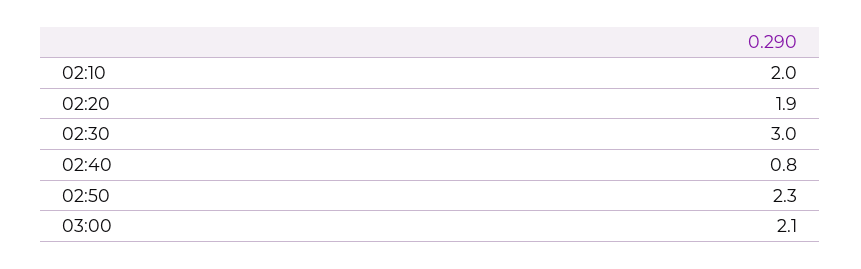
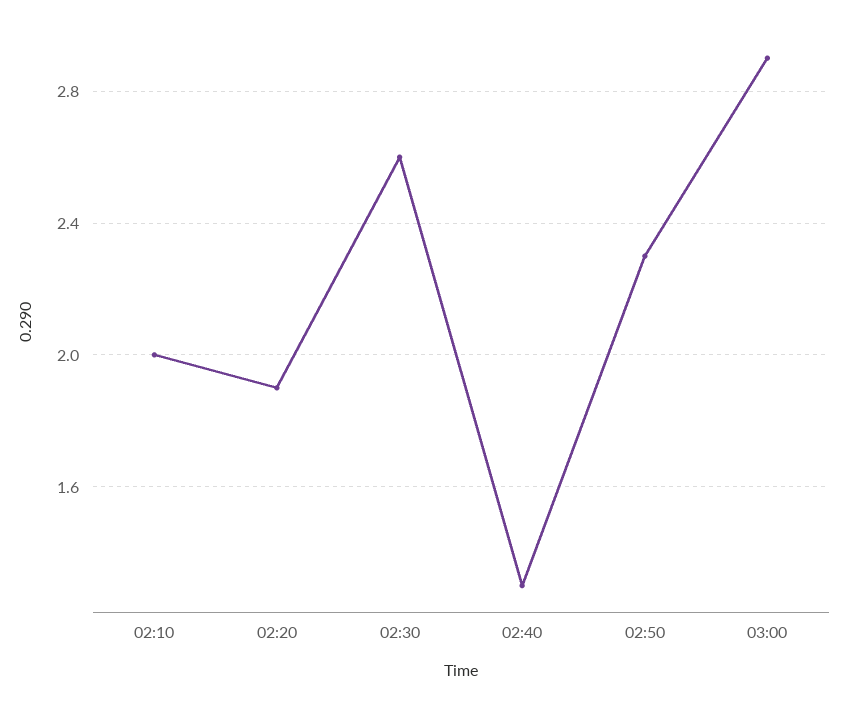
02:30: 3 -> 2.6
02:40: 0.8 -> 1.3
03:00: 2.1 -> 2.9

